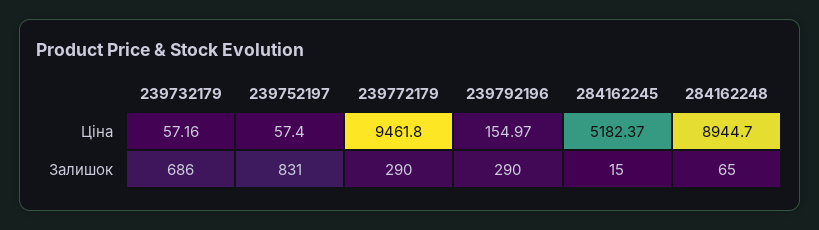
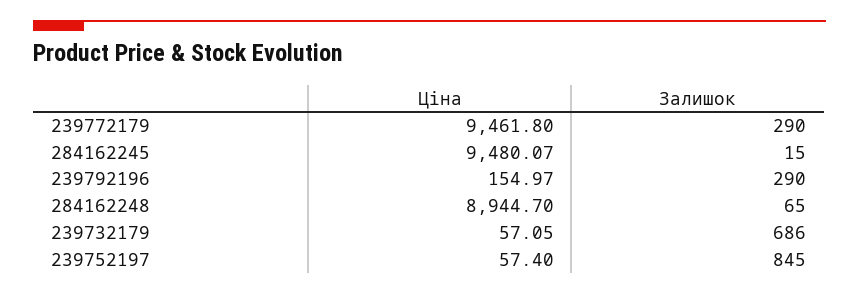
239732179, Ціна: 57.16 -> 57.05
284162245, Ціна: 5182.37 -> 9480.07
239752197, Залишок: 831 -> 845

